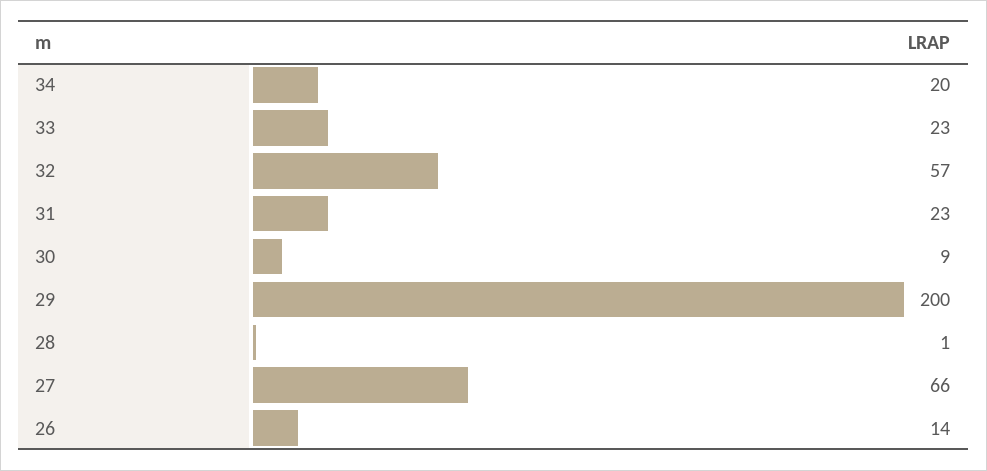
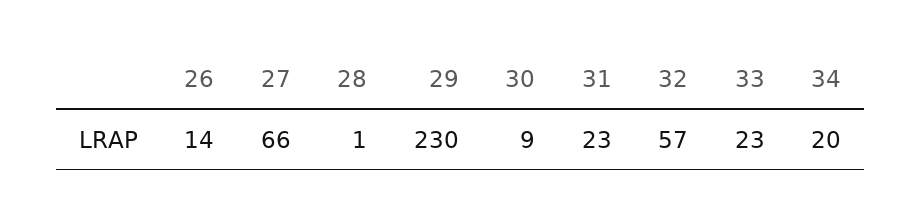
29: 200 -> 230

